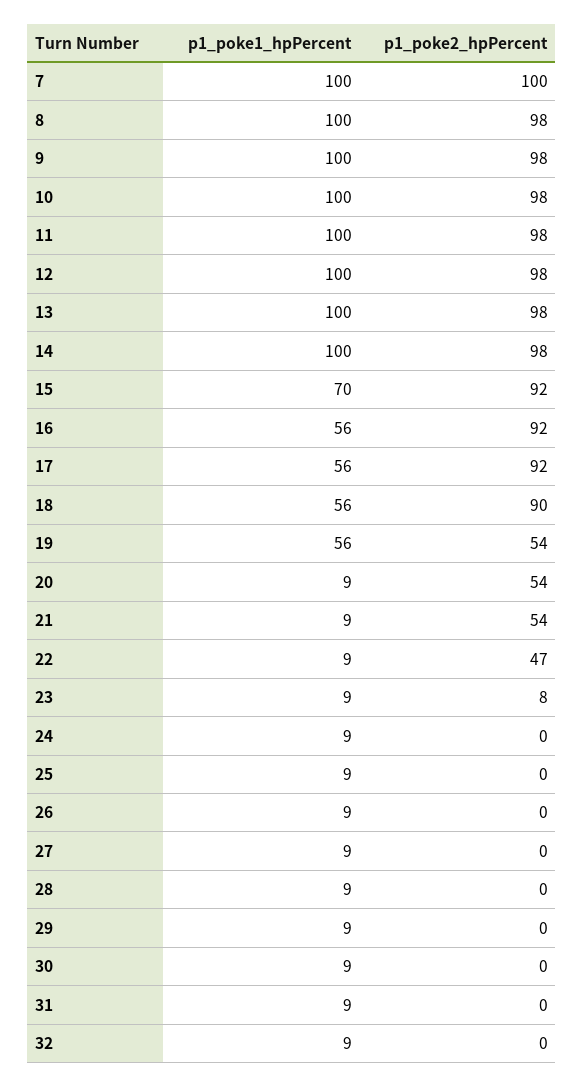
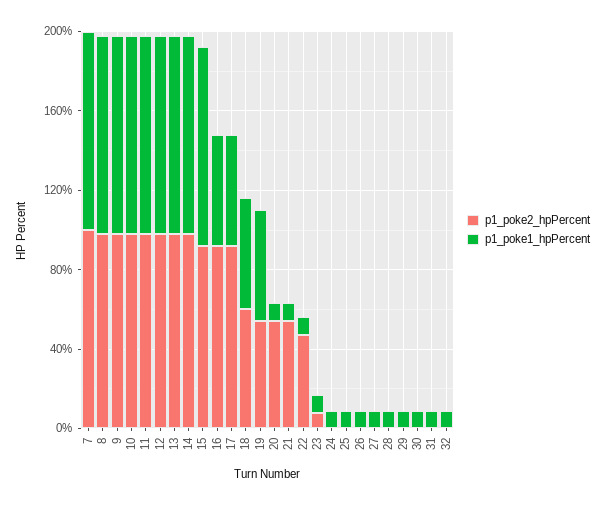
p1_poke1_hpPercent, 15: 70 -> 100
p1_poke2_hpPercent, 18: 90 -> 60

